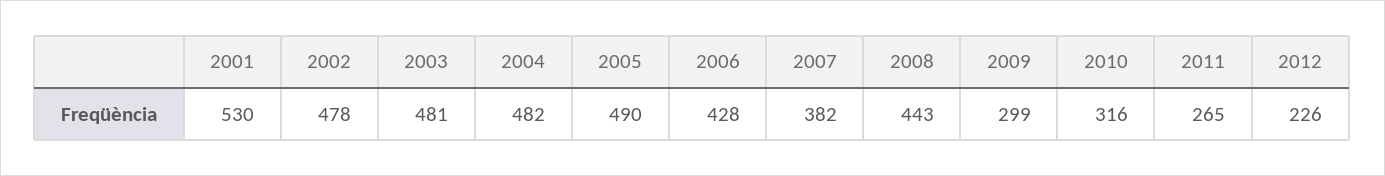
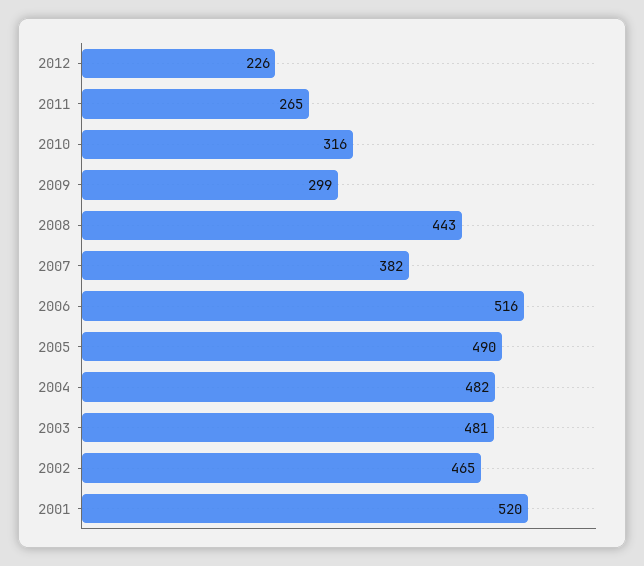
2001: 530 -> 520
2002: 478 -> 465
2006: 428 -> 516

